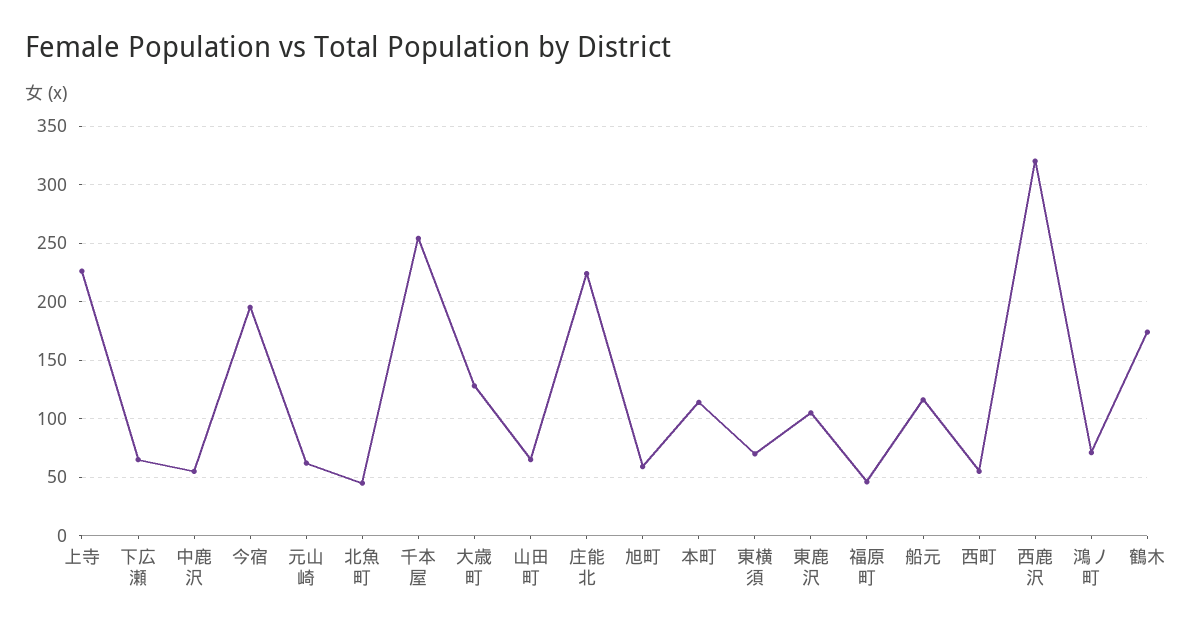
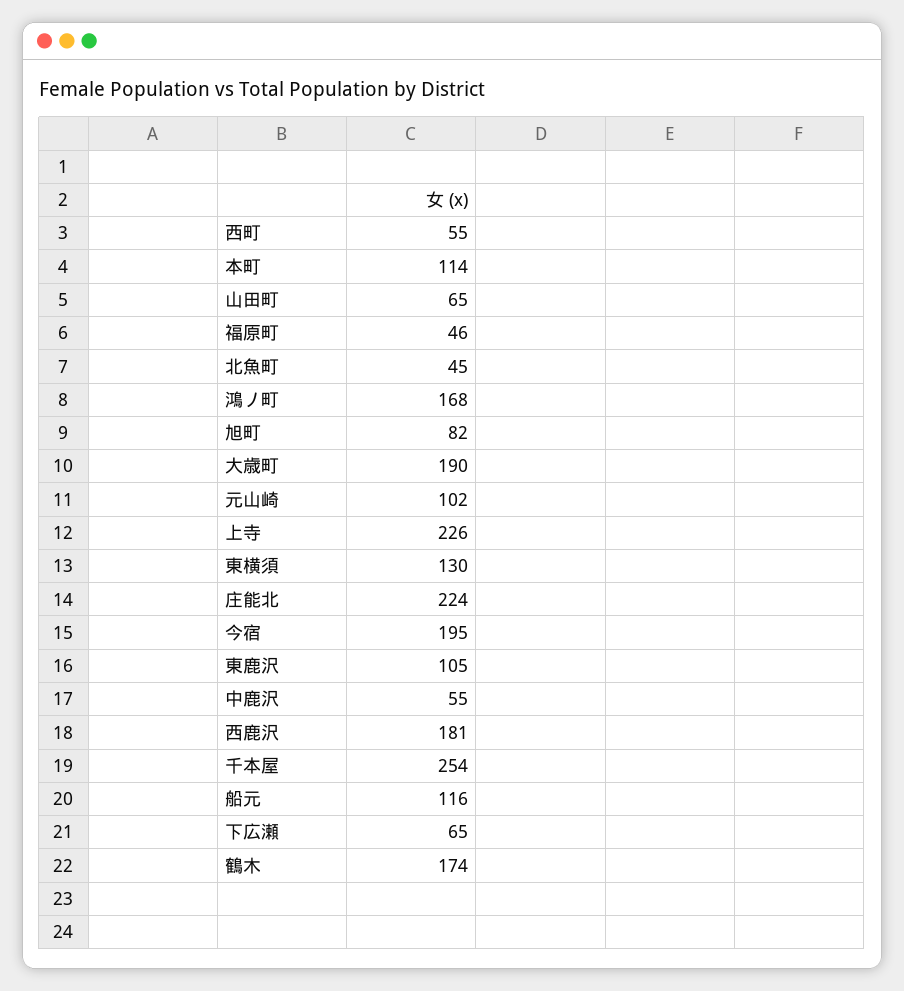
元山崎: 60 -> 102
大歳町: 130 -> 190
旭町: 60 -> 82
東横須: 70 -> 130
西鹿沢: 320 -> 181
鴻ノ町: 70 -> 168

